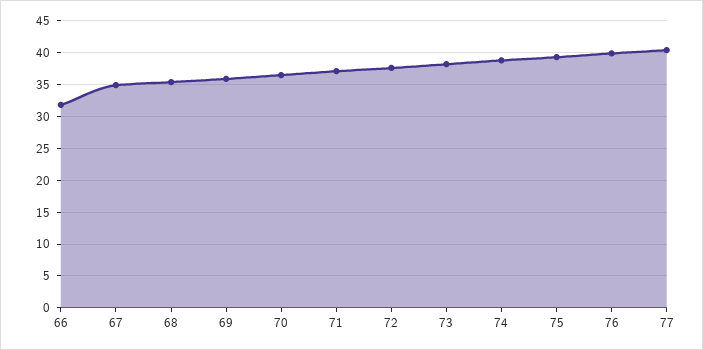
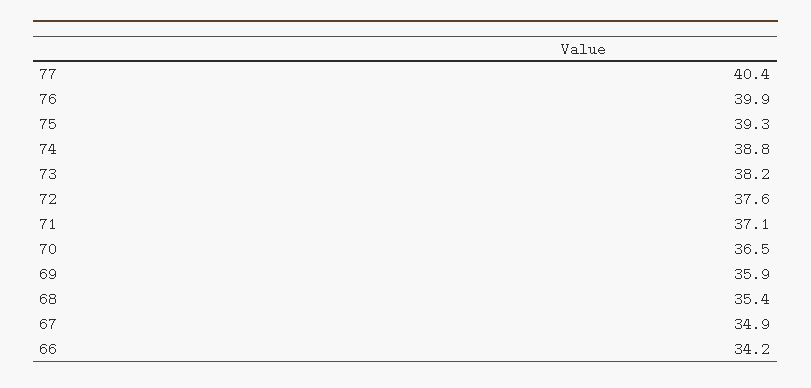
66: 32 -> 34.2

